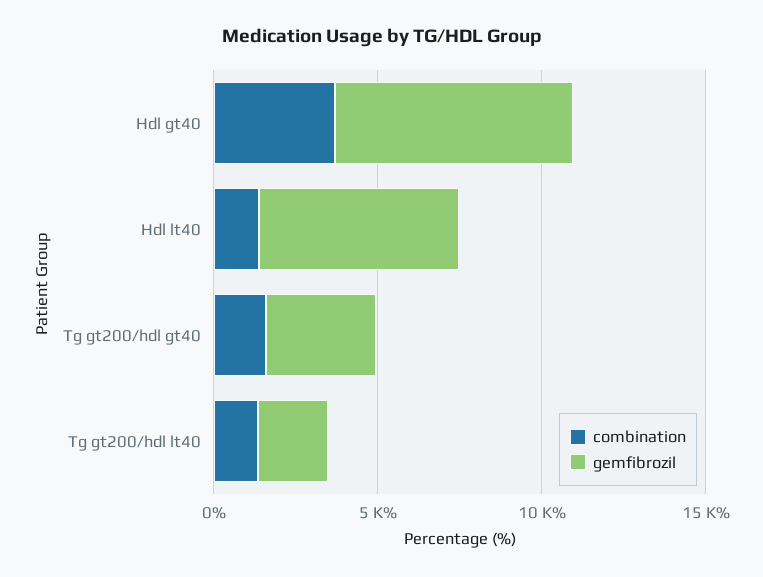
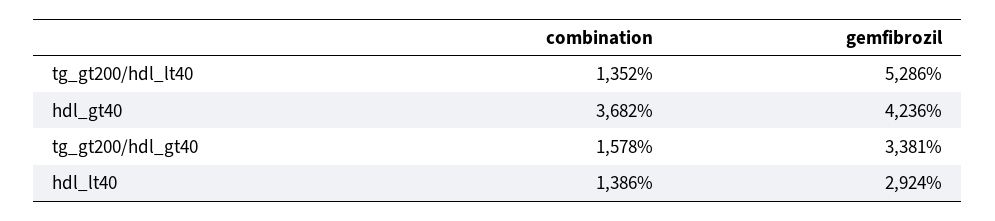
gemfibrozil, Hdl gt40: 7000 -> 4236
gemfibrozil, Hdl lt40: 6000 -> 2924
gemfibrozil, Tg gt200/hdl lt40: 2000 -> 5286

